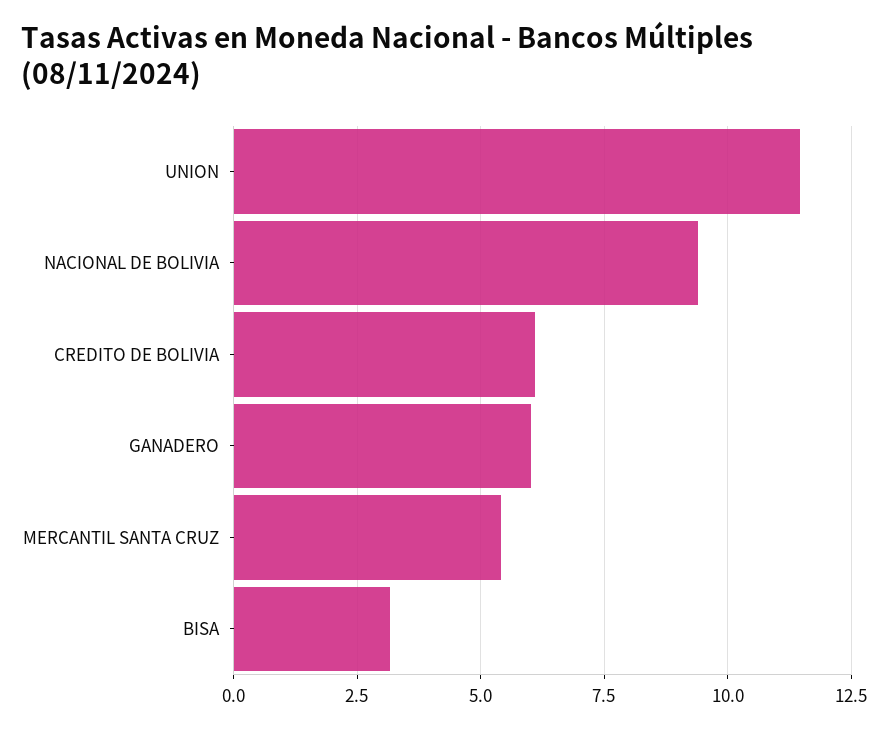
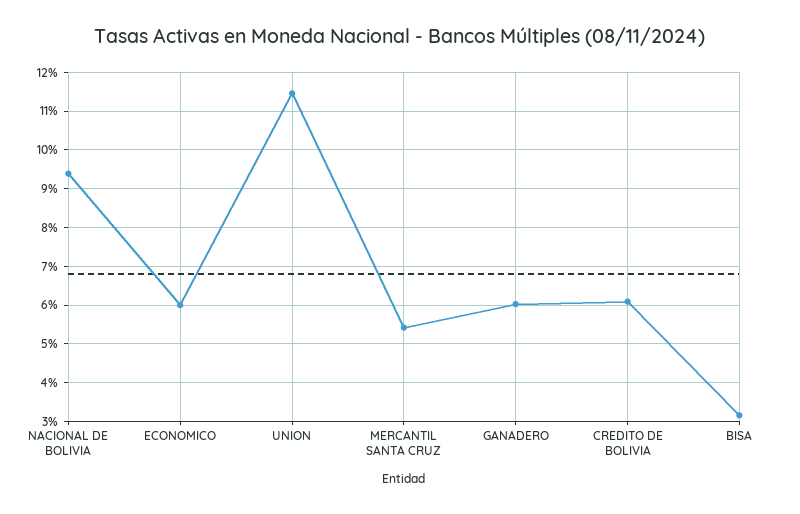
ECONOMICO: none -> 6

